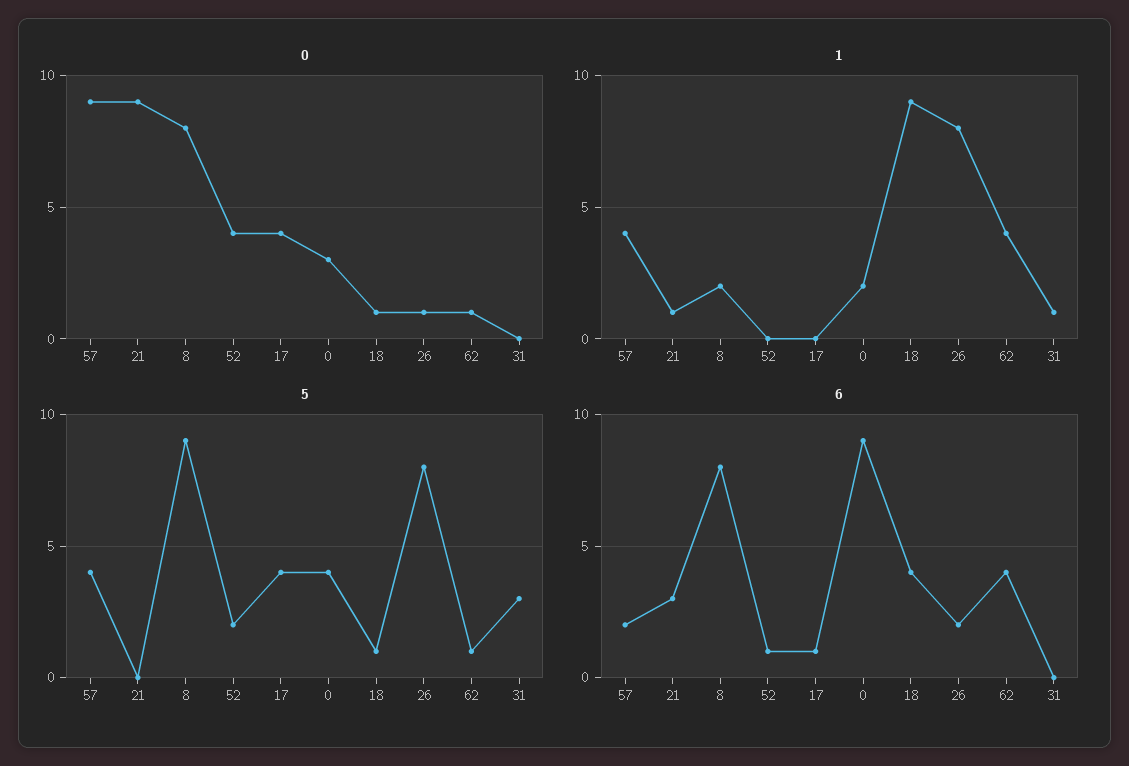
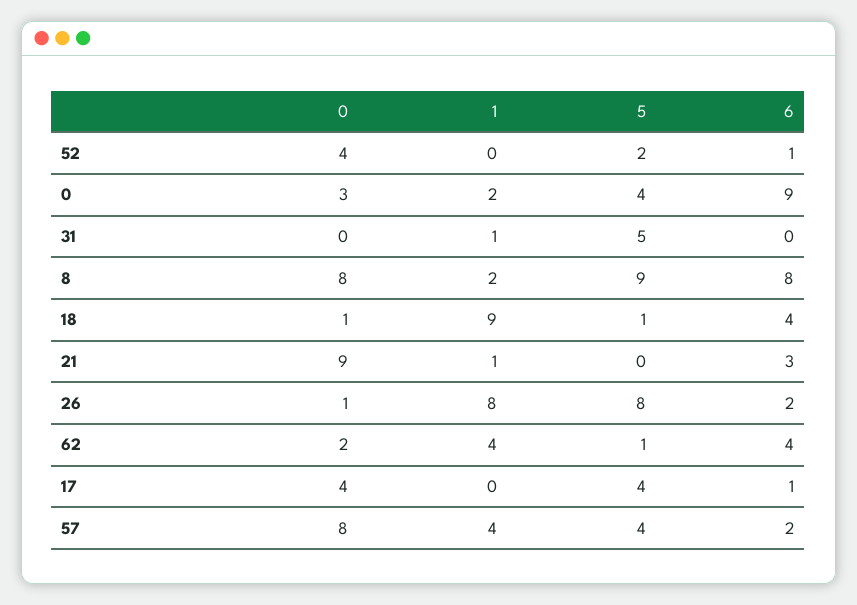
0, 57: 9 -> 8
0, 62: 1 -> 2
5, 31: 3 -> 5

